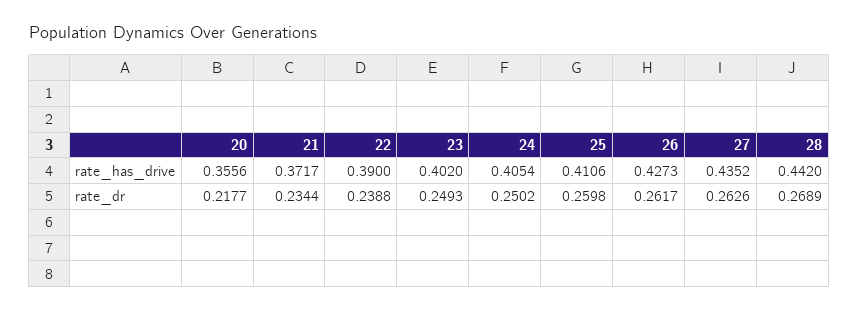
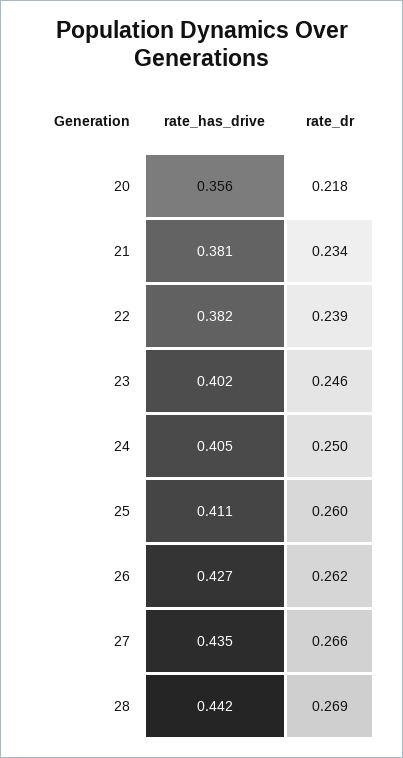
21, rate_has_drive: 0.3717 -> 0.381
22, rate_has_drive: 0.39 -> 0.382
23, rate_dr: 0.2493 -> 0.246
27, rate_dr: 0.2626 -> 0.266

